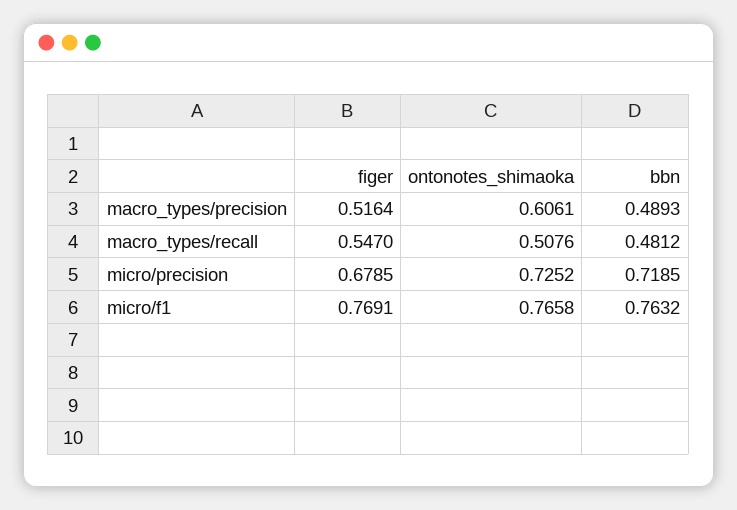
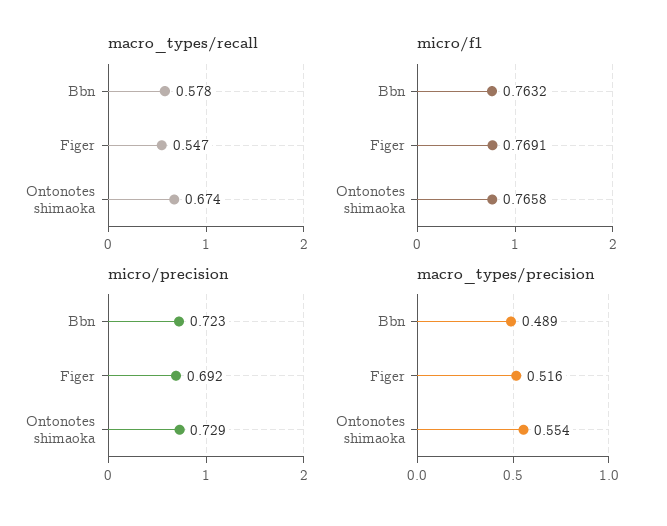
macro_types/precision, ontonotes_shimaoka: 0.6061 -> 0.554
macro_types/recall, ontonotes_shimaoka: 0.5076 -> 0.674
macro_types/recall, bbn: 0.4812 -> 0.578
micro/precision, figer: 0.6785 -> 0.692
micro/precision, ontonotes_shimaoka: 0.7252 -> 0.729
micro/precision, bbn: 0.7185 -> 0.723

